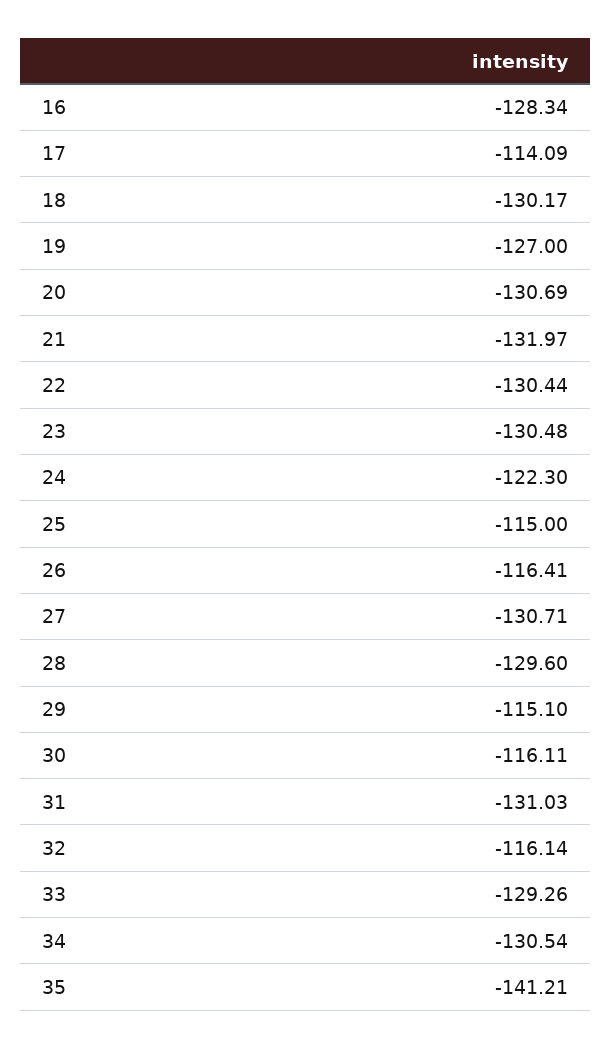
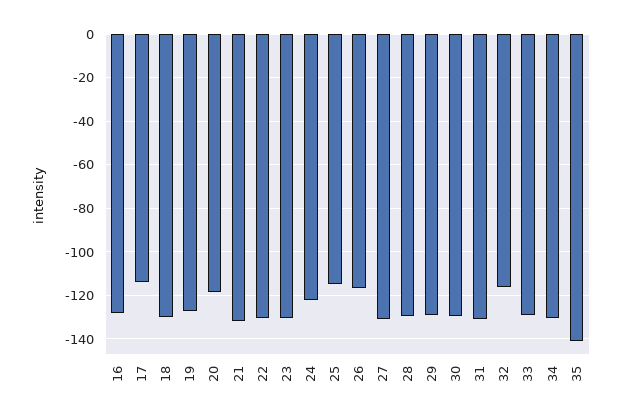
20: -130.69 -> -120
29: -115.1 -> -130
30: -116.11 -> -130

